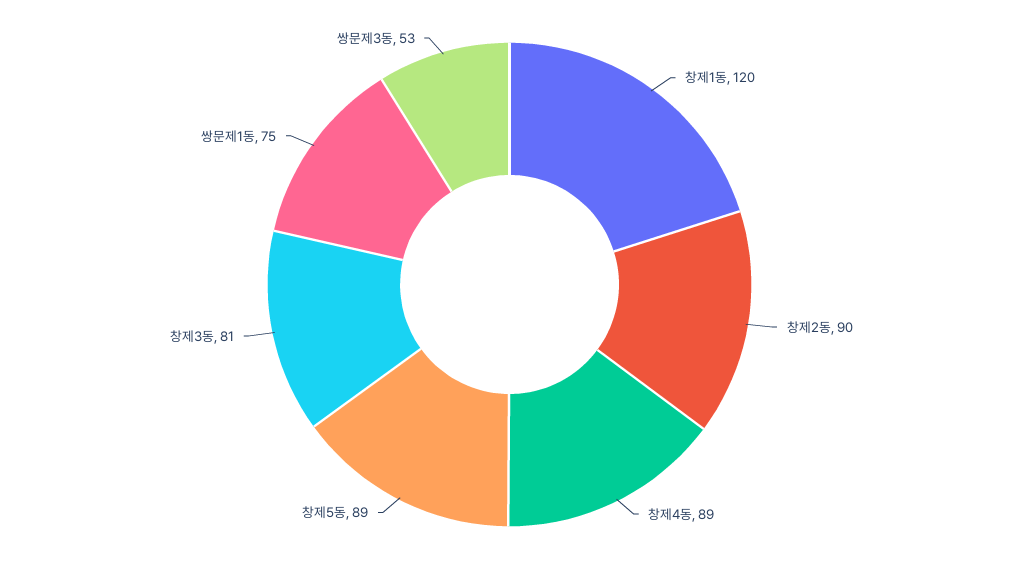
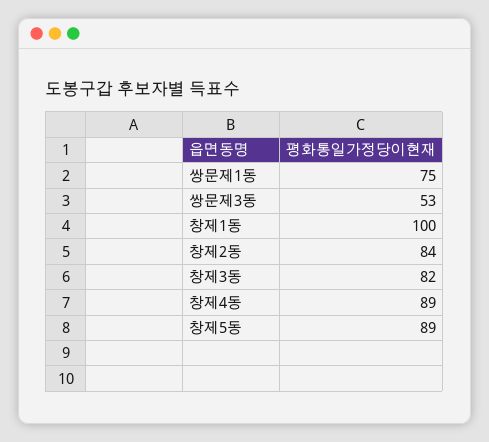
창제1동: 120 -> 100
창제2동: 90 -> 84
창제3동: 81 -> 82

